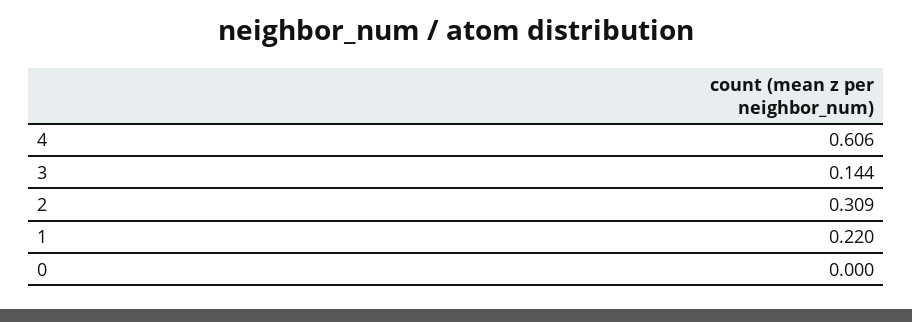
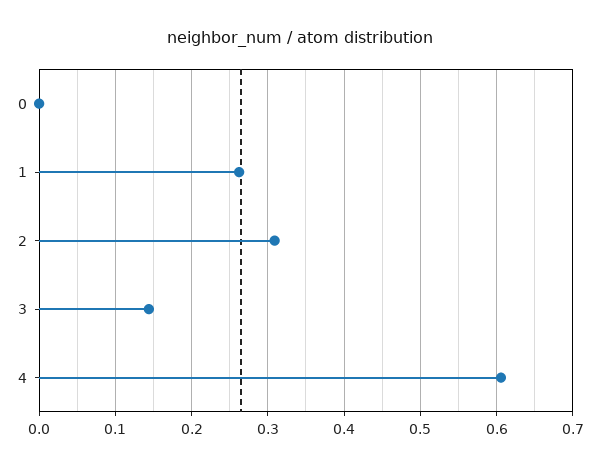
1: 0.22 -> 0.26

